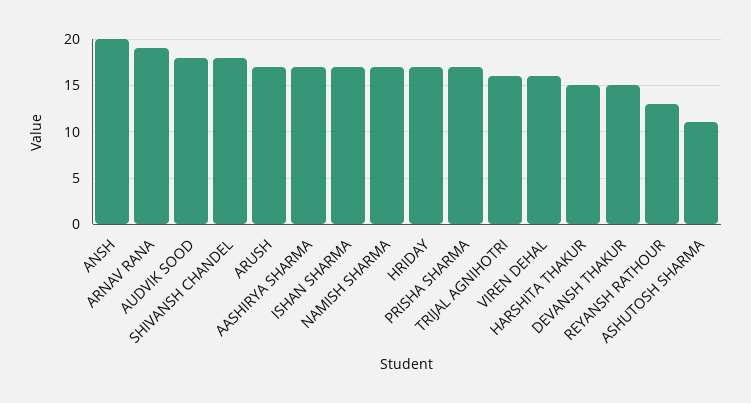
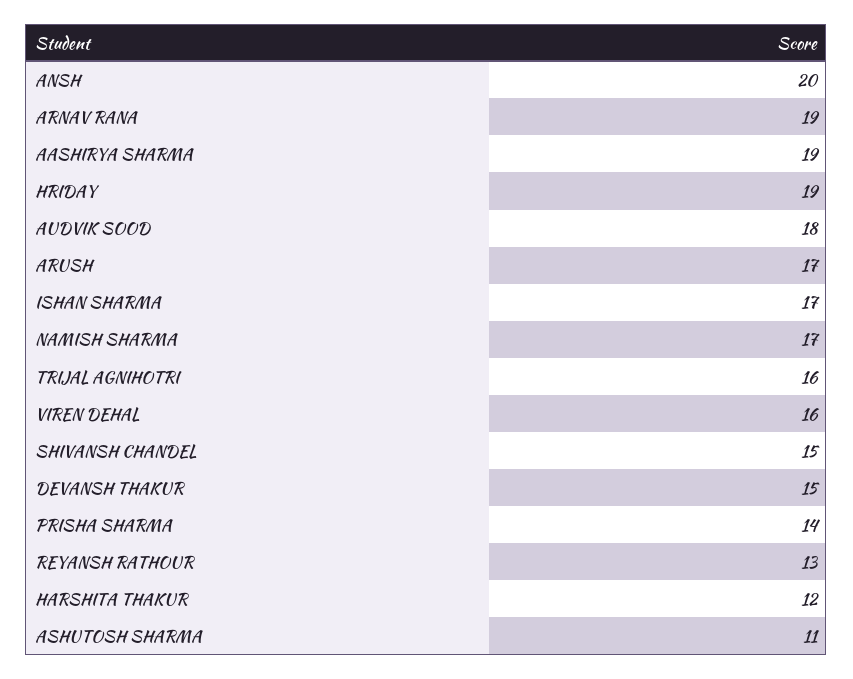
SHIVANSH CHANDEL: 18 -> 15
AASHIRYA SHARMA: 17 -> 19
HRIDAY: 17 -> 19
PRISHA SHARMA: 17 -> 14
HARSHITA THAKUR: 15 -> 12

